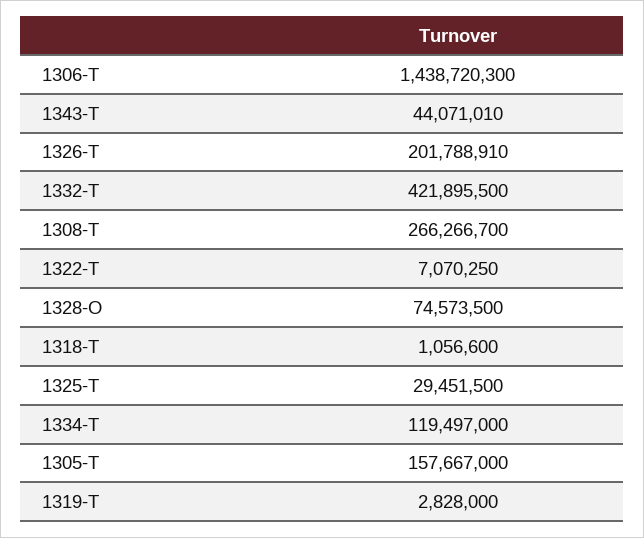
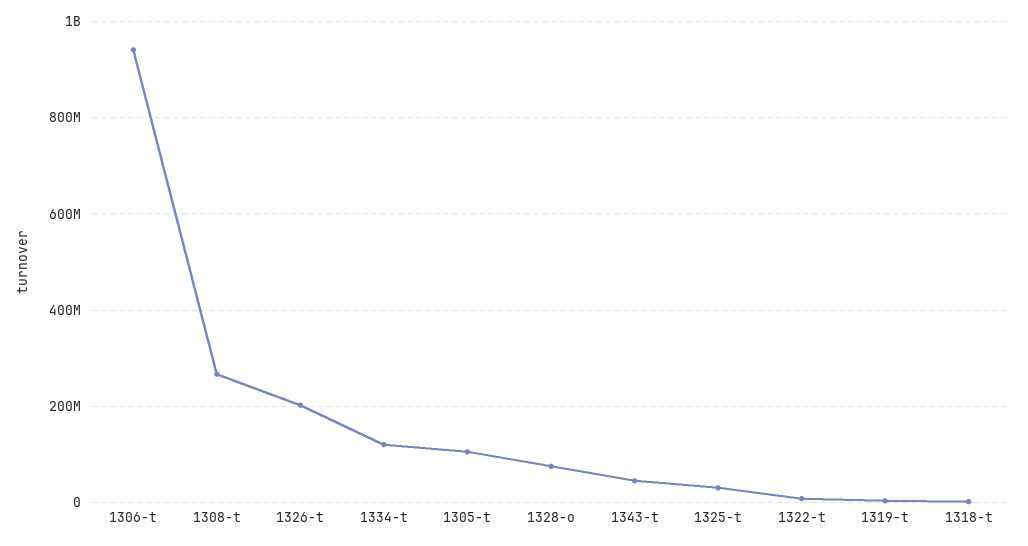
1306-T: 1438720300 -> 940000000
1332-T: 421895500 -> none
1305-T: 157667000 -> 100000000

